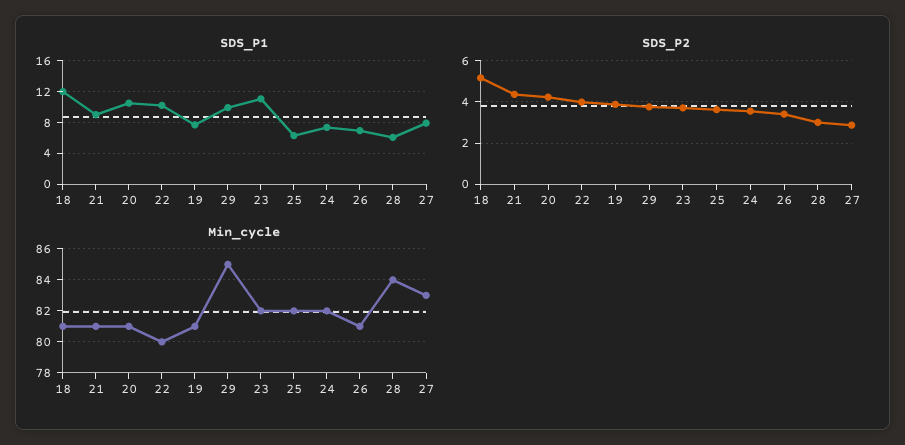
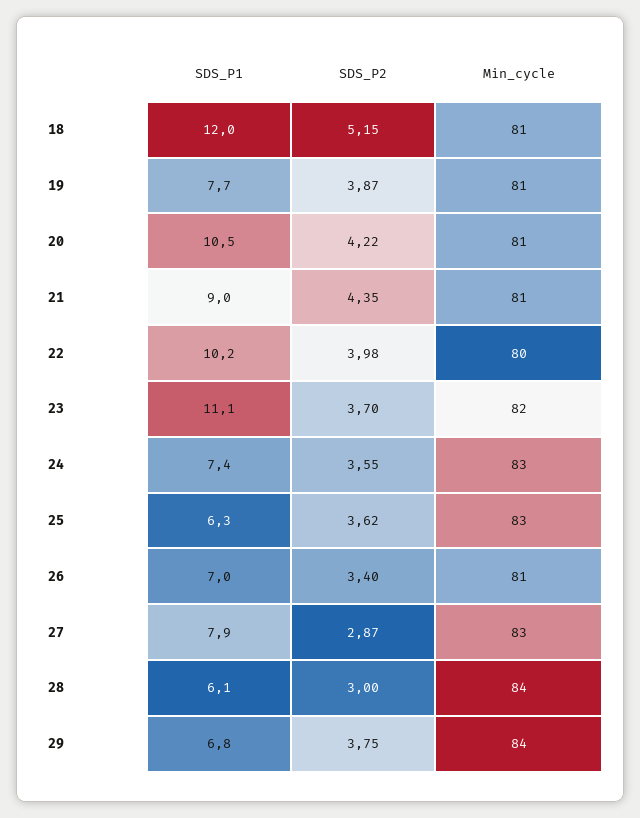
SDS_P1, 29: 10 -> 6.8
Min_cycle, 29: 85 -> 84
Min_cycle, 25: 82 -> 83
Min_cycle, 24: 82 -> 83

